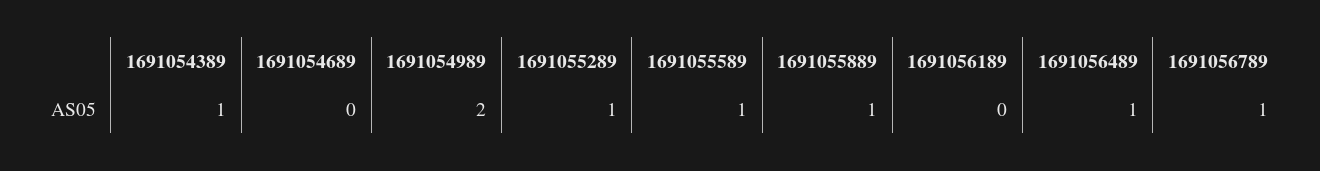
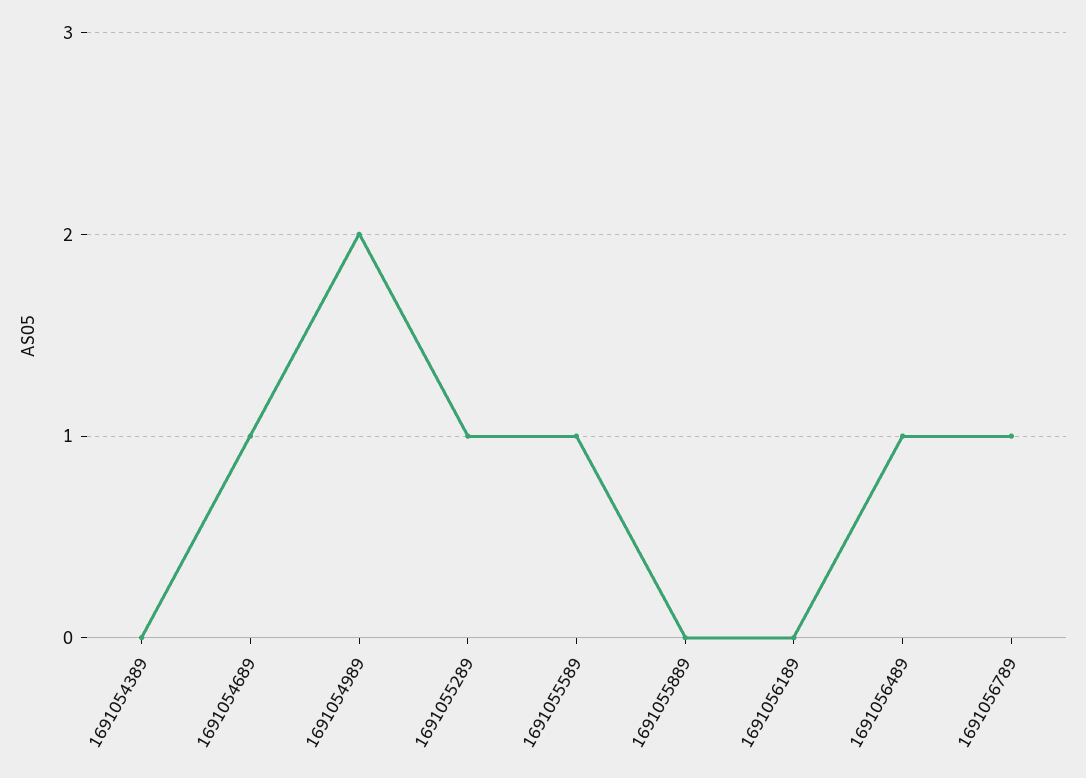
1691054389: 1 -> 0
1691054689: 0 -> 1
1691055889: 1 -> 0

